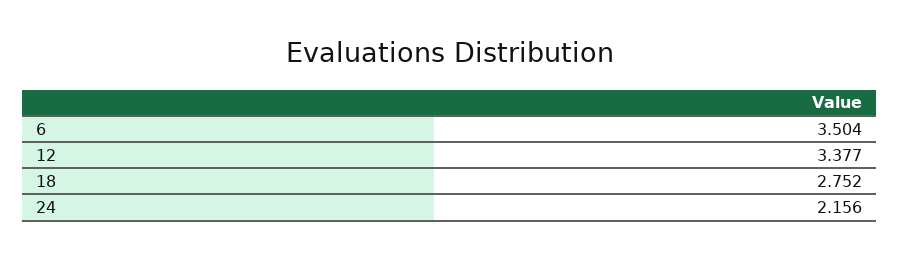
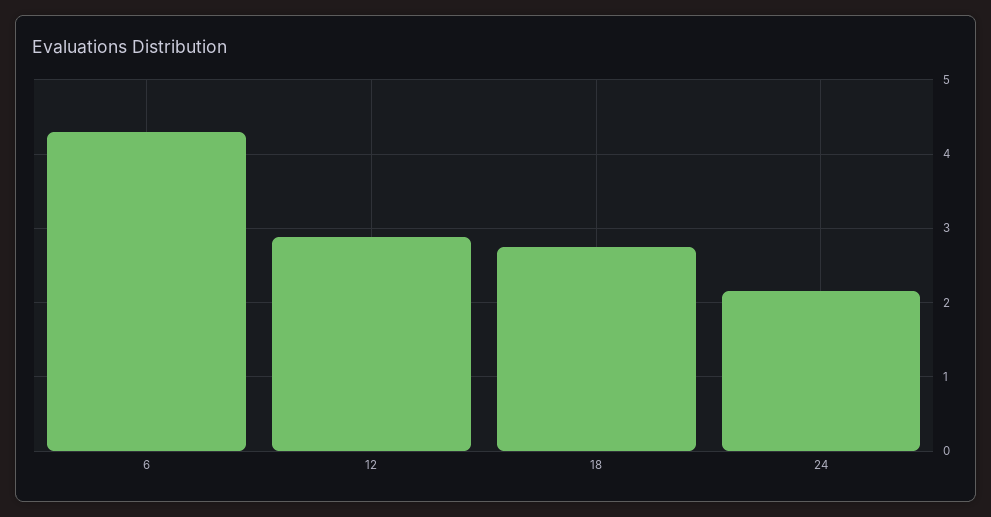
6: 3.504 -> 4.3
12: 3.377 -> 2.9

